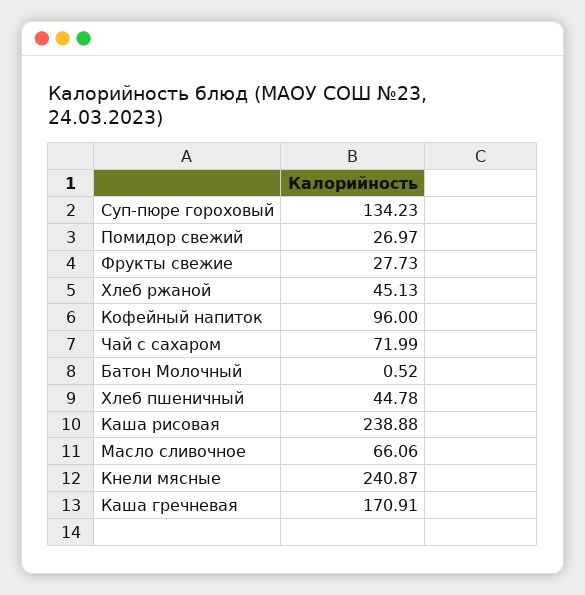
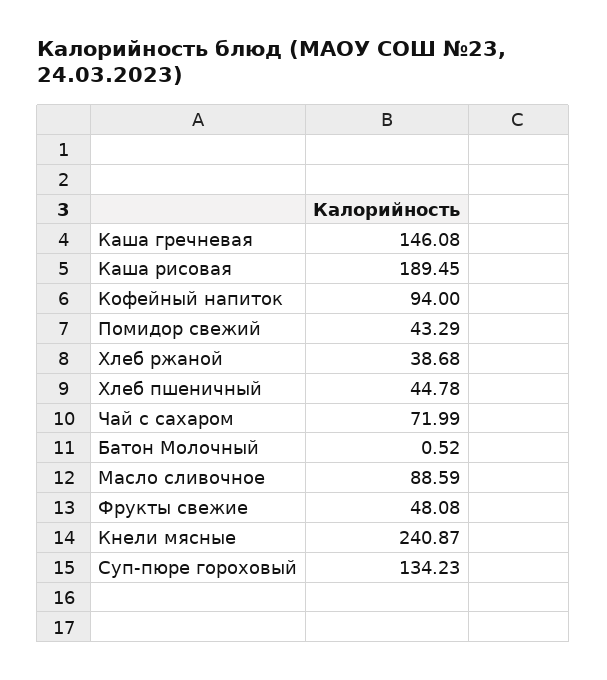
Помидор свежий: 26.97 -> 43.29
Фрукты свежие: 27.73 -> 48.08
Хлеб ржаной: 45.13 -> 38.68
Кофейный напиток: 96 -> 94
Каша рисовая: 238.88 -> 189.45
Масло сливочное: 66.06 -> 88.59
Каша гречневая: 170.91 -> 146.08

